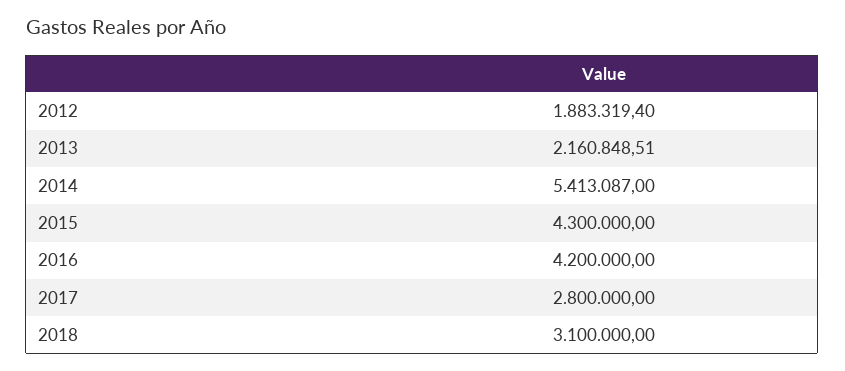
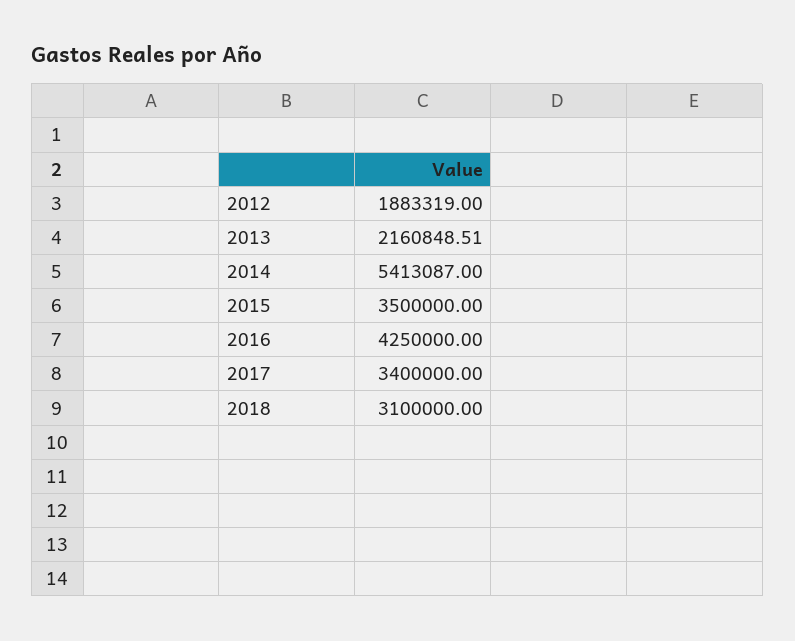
2012: 1883319.4 -> 1883319
2015: 4300000 -> 3500000
2016: 4200000 -> 4250000
2017: 2800000 -> 3400000

